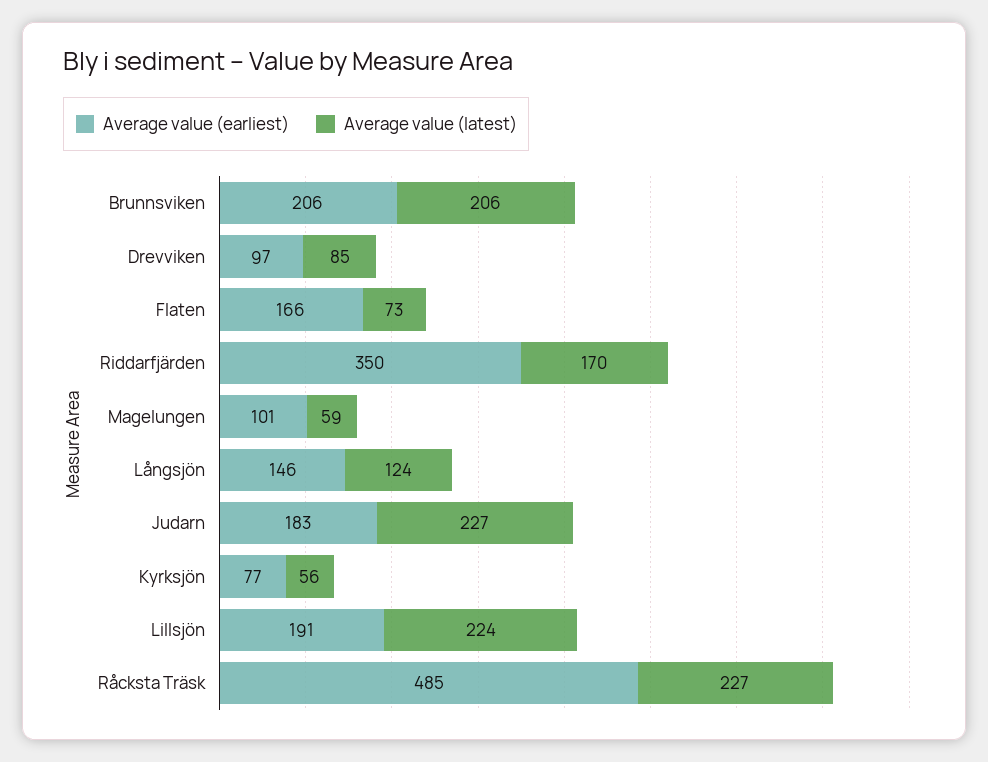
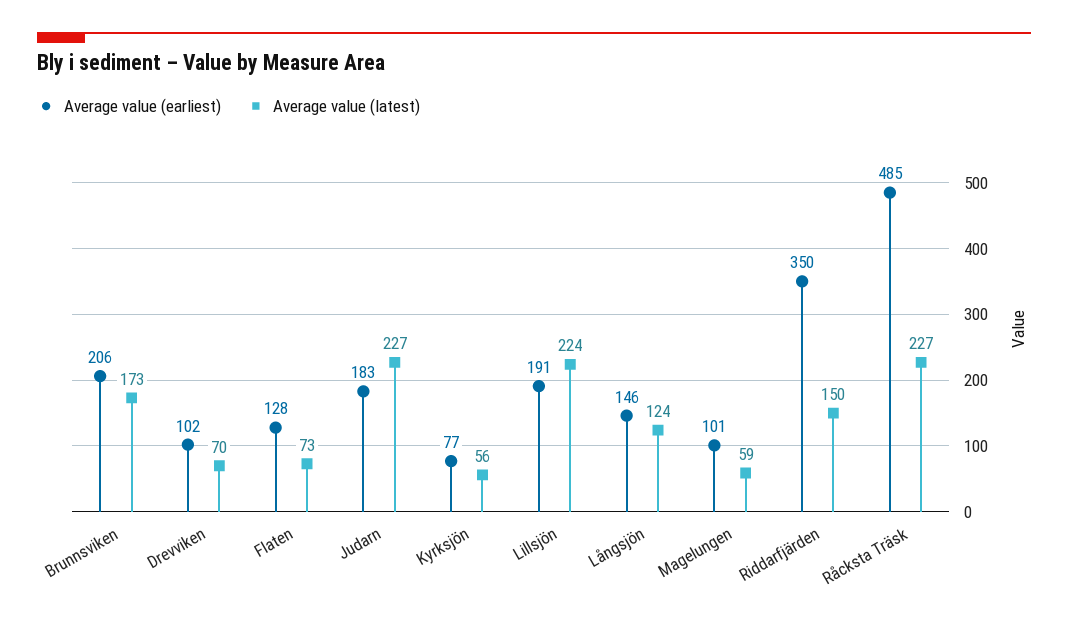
Average value (latest), Brunnsviken: 206 -> 173
Average value (earliest), Drevviken: 97 -> 102
Average value (latest), Drevviken: 85 -> 70
Average value (earliest), Flaten: 166 -> 128
Average value (latest), Riddarfjärden: 170 -> 150

